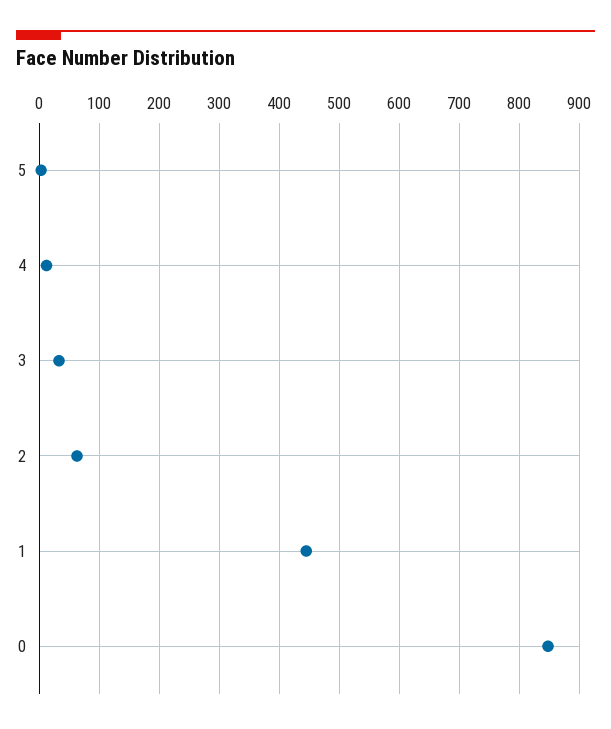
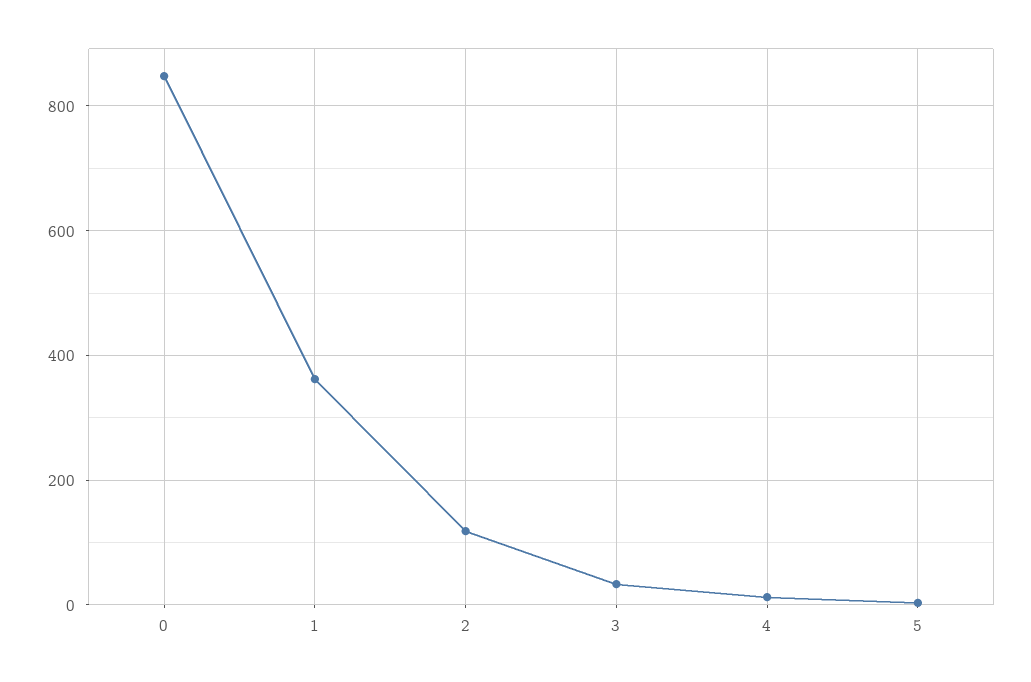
2: 60 -> 120
1: 440 -> 360

